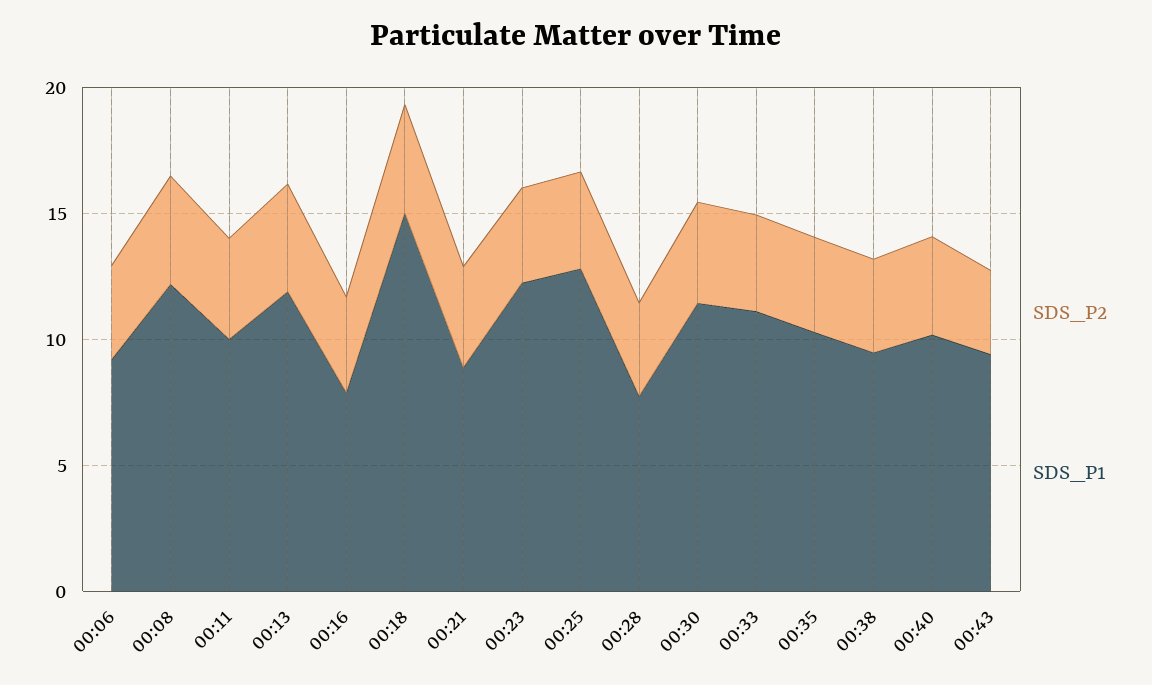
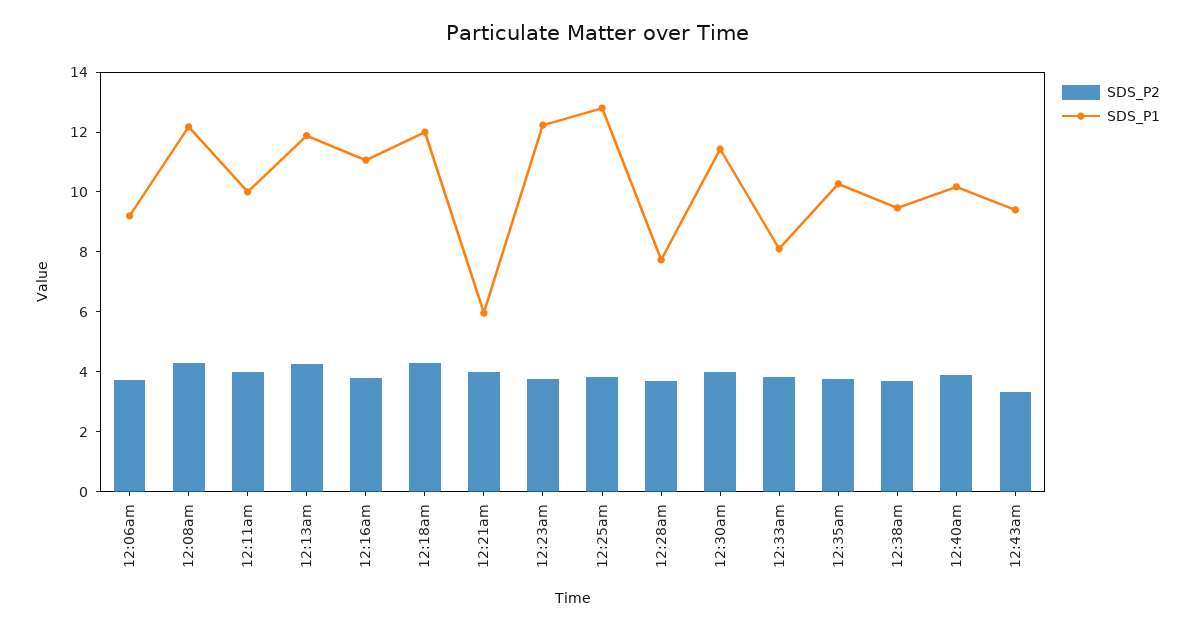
SDS_P1, 00:16: 8 -> 11
SDS_P1, 00:18: 15 -> 12
SDS_P1, 00:21: 9 -> 6
SDS_P1, 00:33: 11 -> 8

